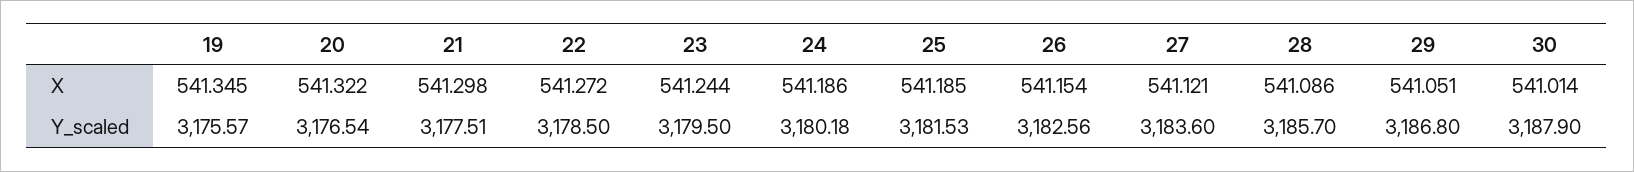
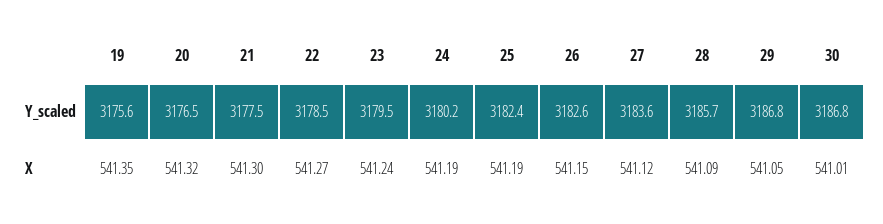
25, Y_scaled: 3181.53 -> 3182.4
30, Y_scaled: 3187.9 -> 3186.8

